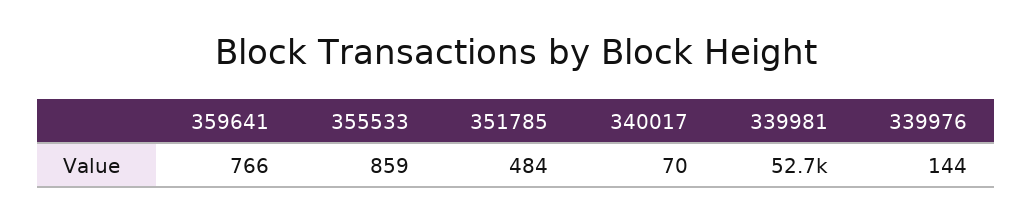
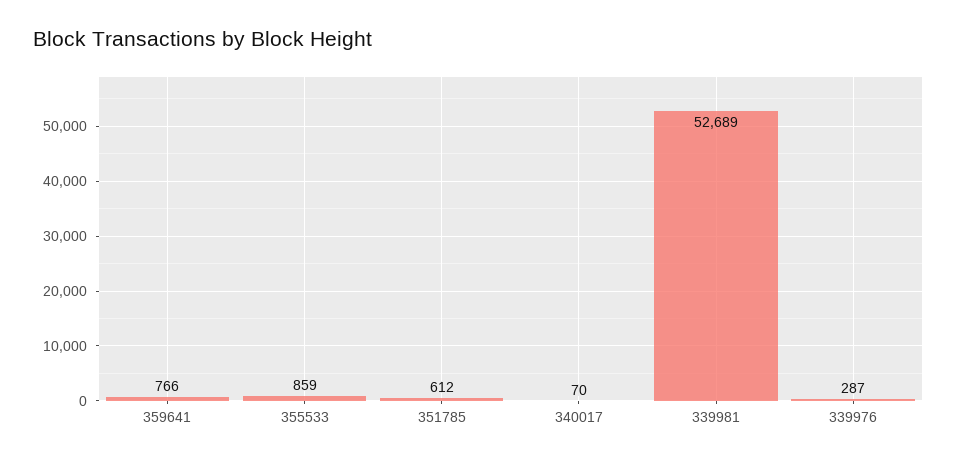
351785: 484 -> 612
339976: 144 -> 287

